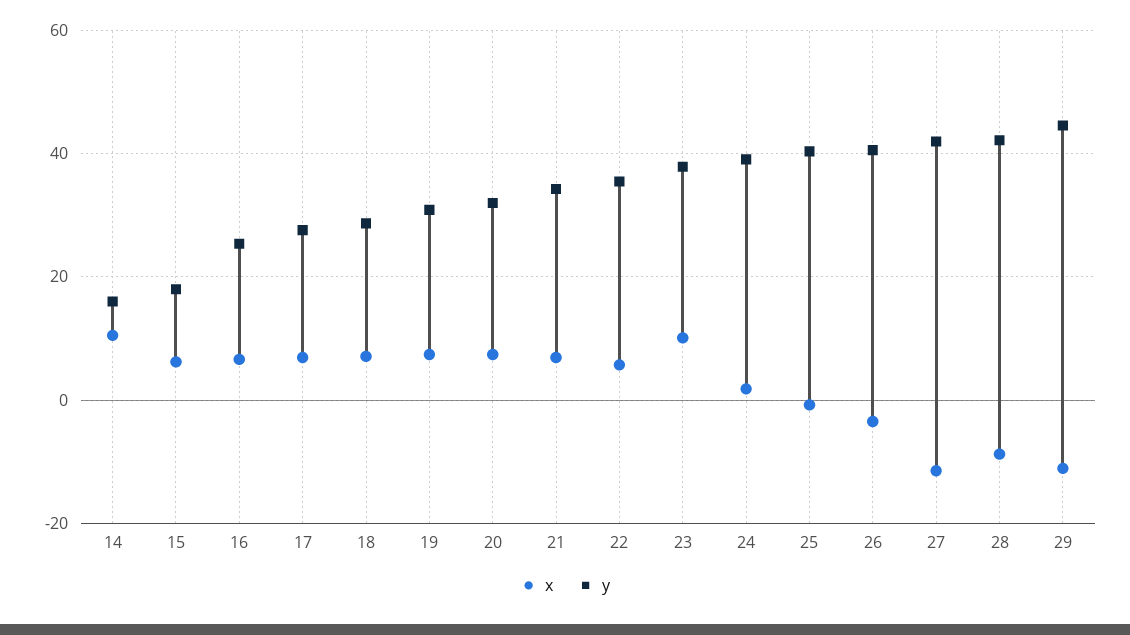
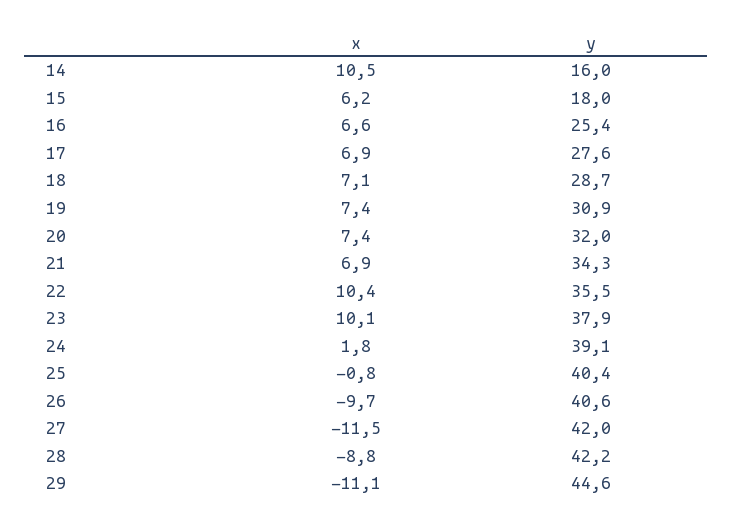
x, 22: 6 -> 10.4
x, 26: -4 -> -9.7

